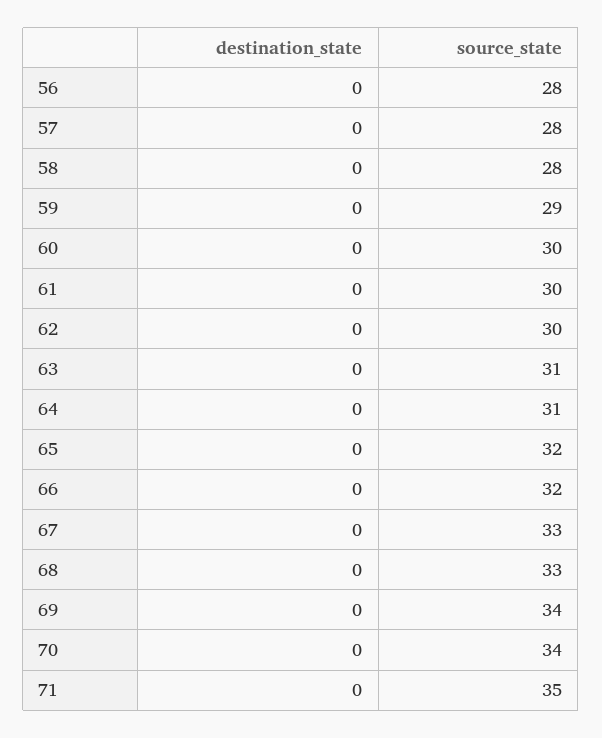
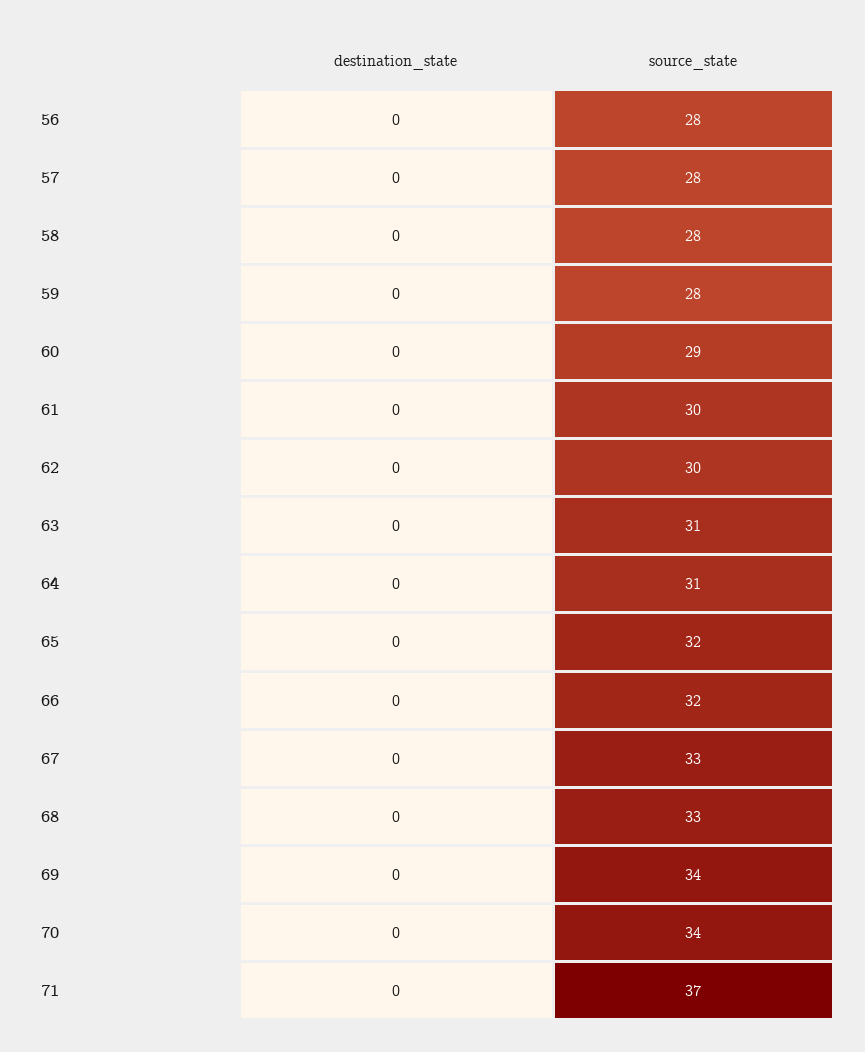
source_state, 59: 29 -> 28
source_state, 60: 30 -> 29
source_state, 71: 35 -> 37

